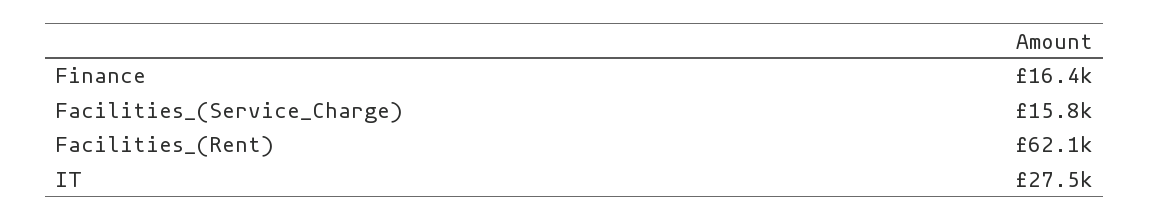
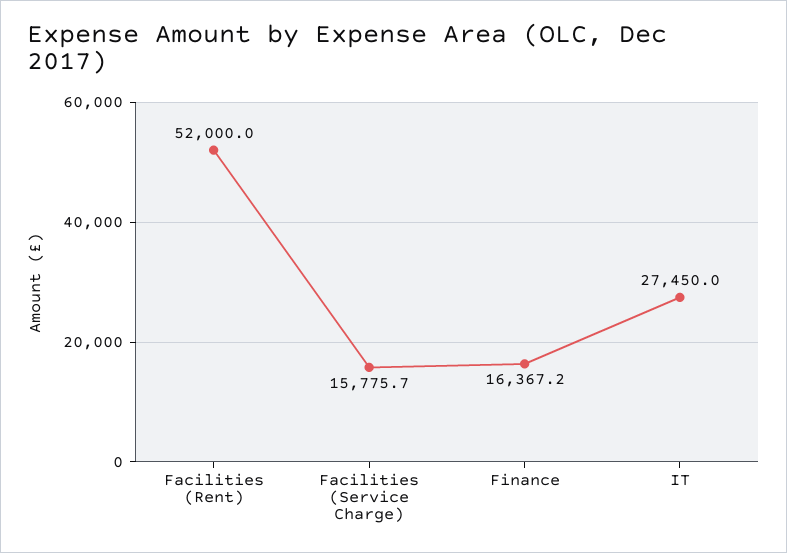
Facilities_(Rent): 62100 -> 52000

